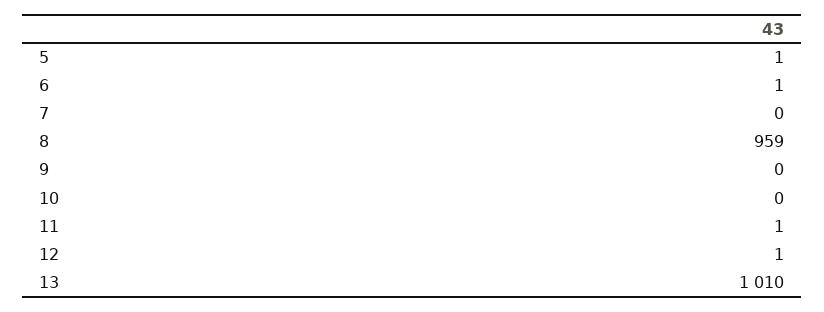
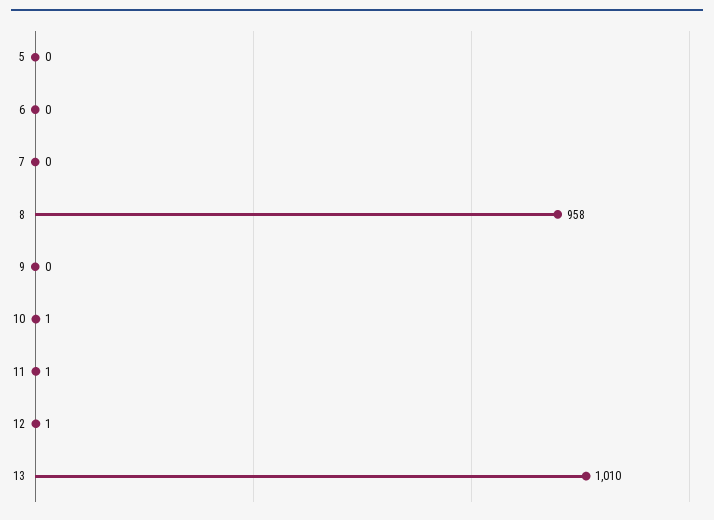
5: 1 -> 0
6: 1 -> 0
8: 959 -> 958
10: 0 -> 1

